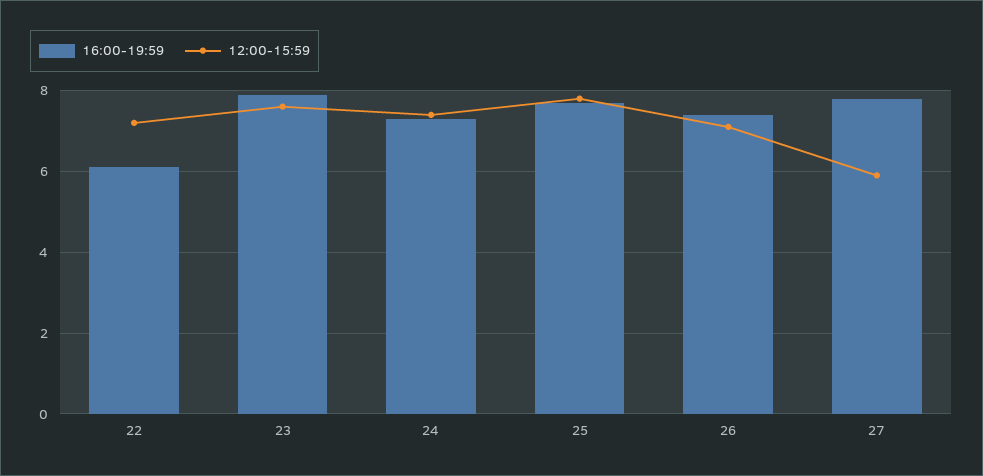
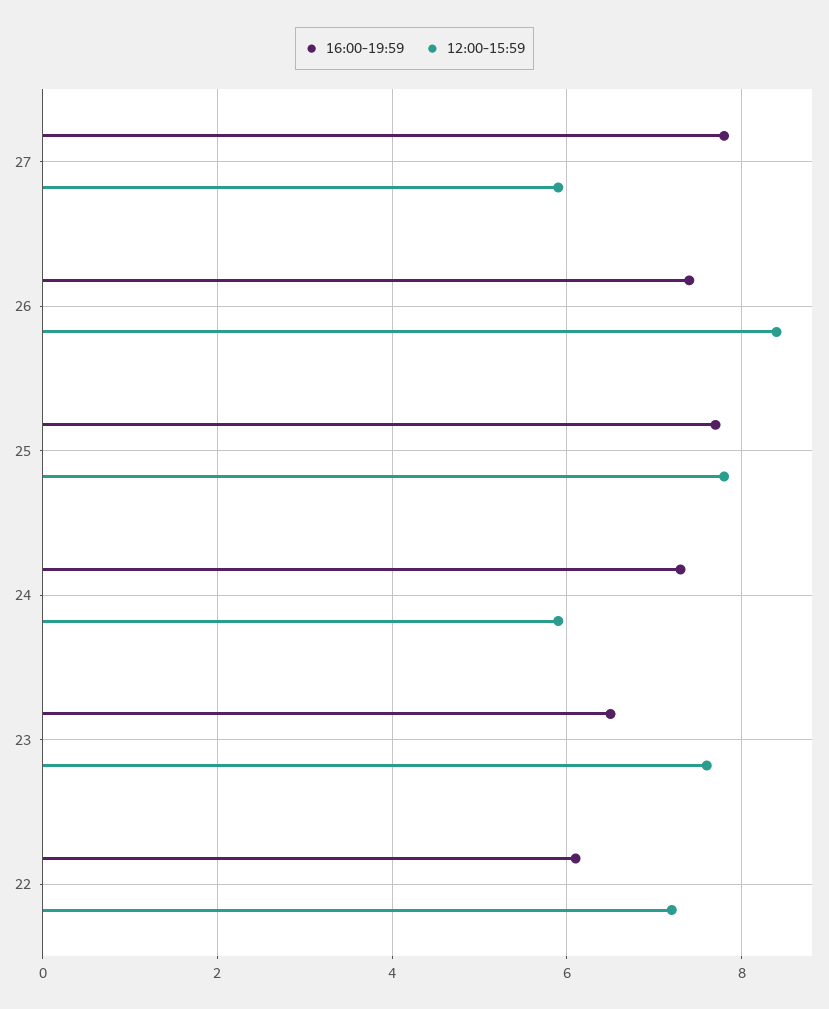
16:00-19:59, 23: 8 -> 6.5
12:00-15:59, 24: 7.5 -> 6
12:00-15:59, 26: 7 -> 8.5

